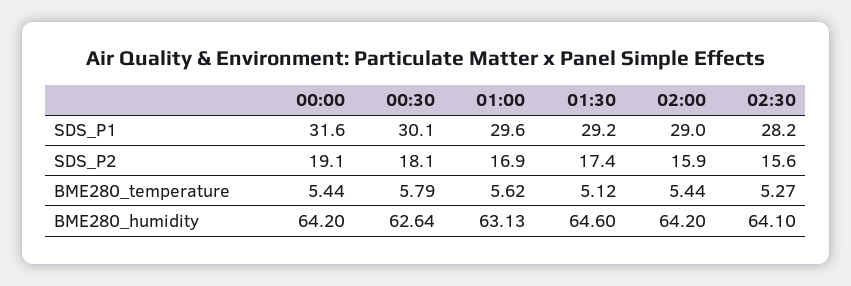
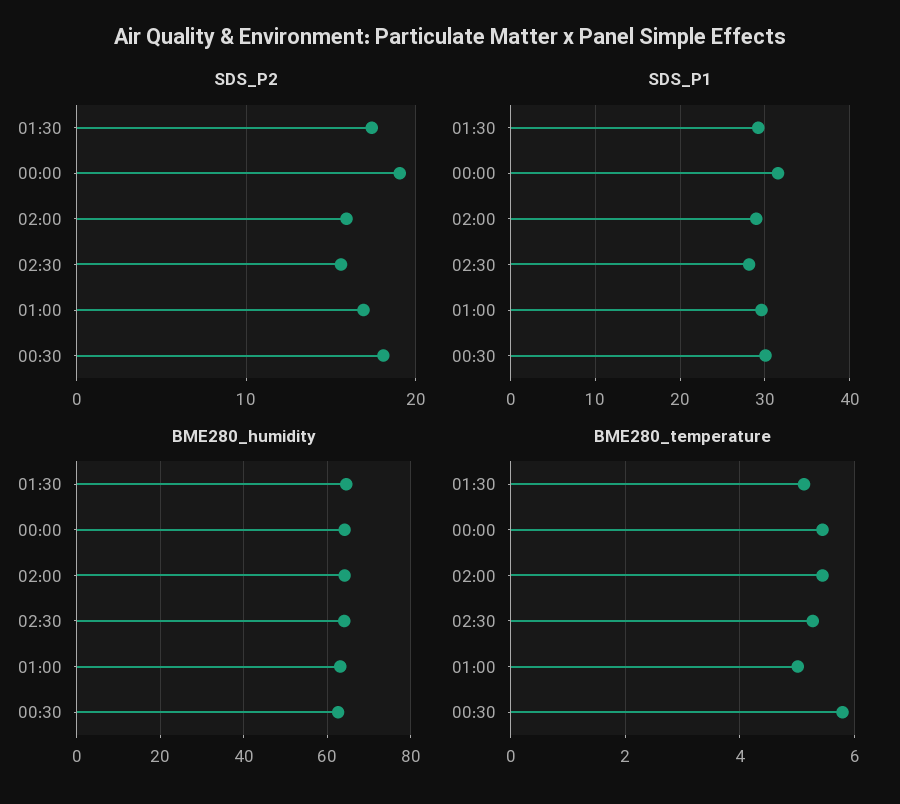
BME280_temperature, 01:00: 5.62 -> 5

